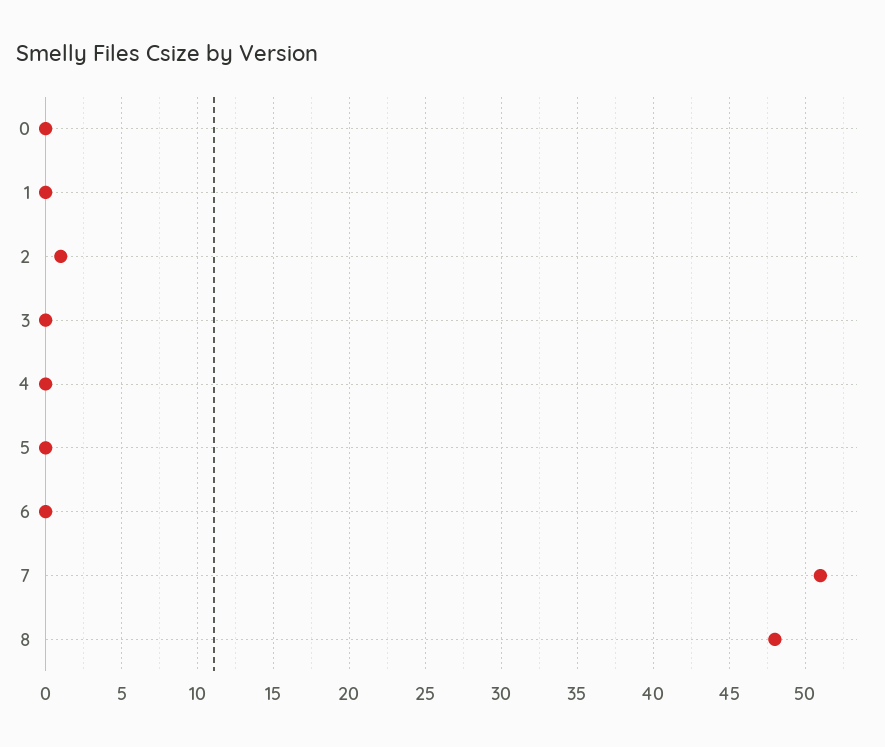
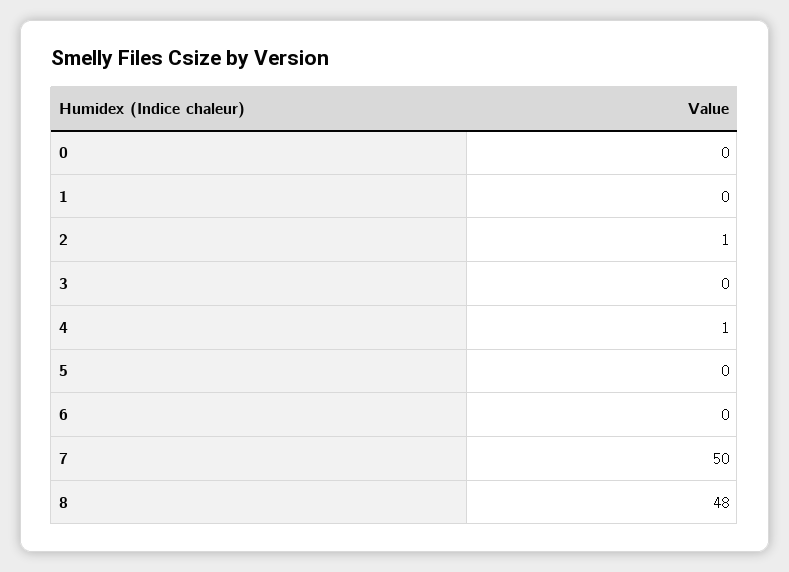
4: 0 -> 1
7: 51 -> 50

